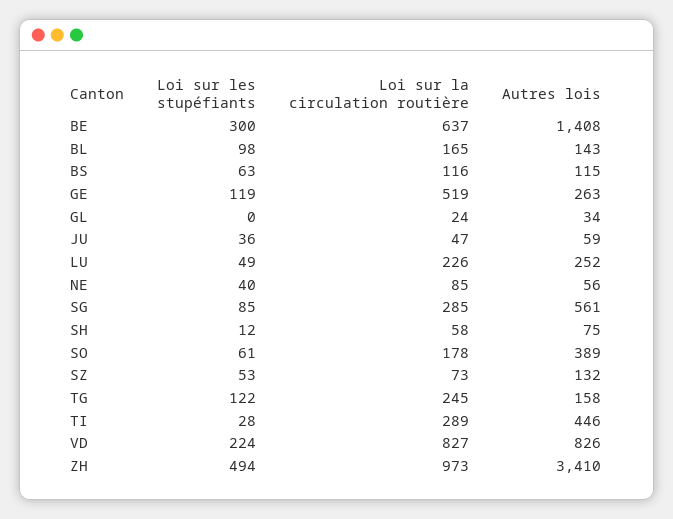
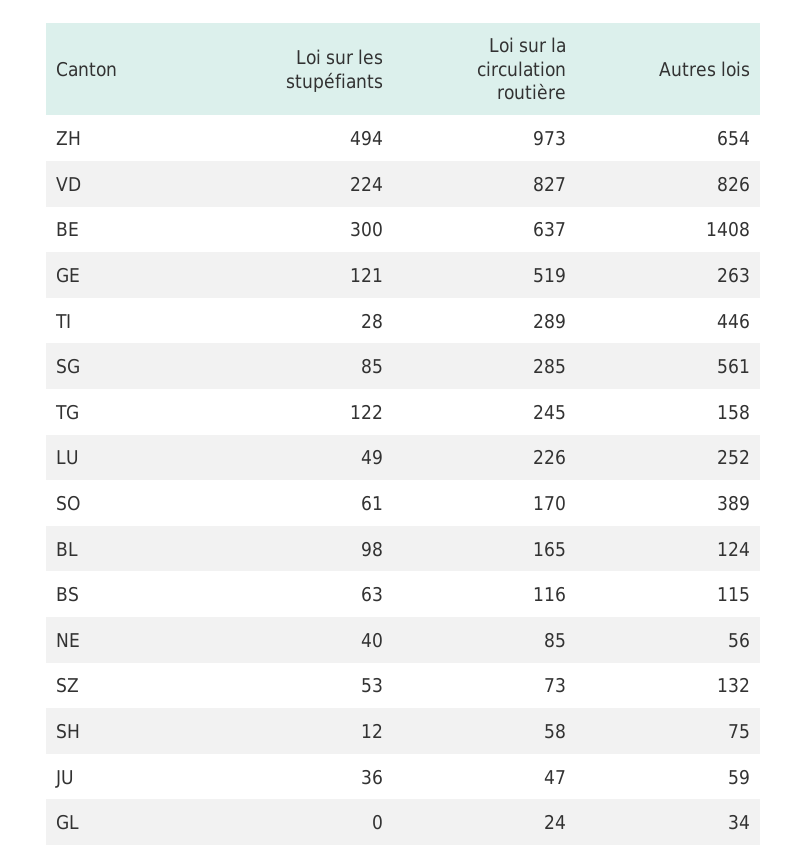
Autres lois, BL: 143 -> 124
Loi sur les stupéfiants, GE: 119 -> 121
Loi sur la circulation routière, SO: 178 -> 170
Autres lois, ZH: 3410 -> 654

